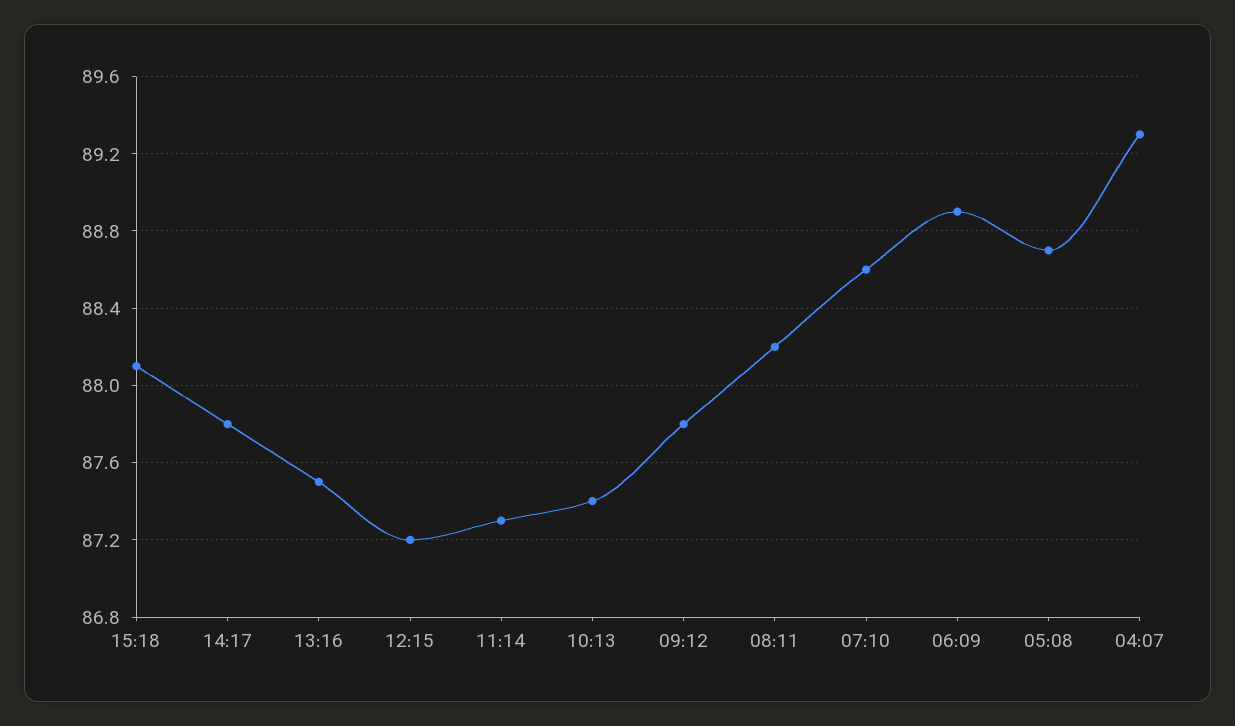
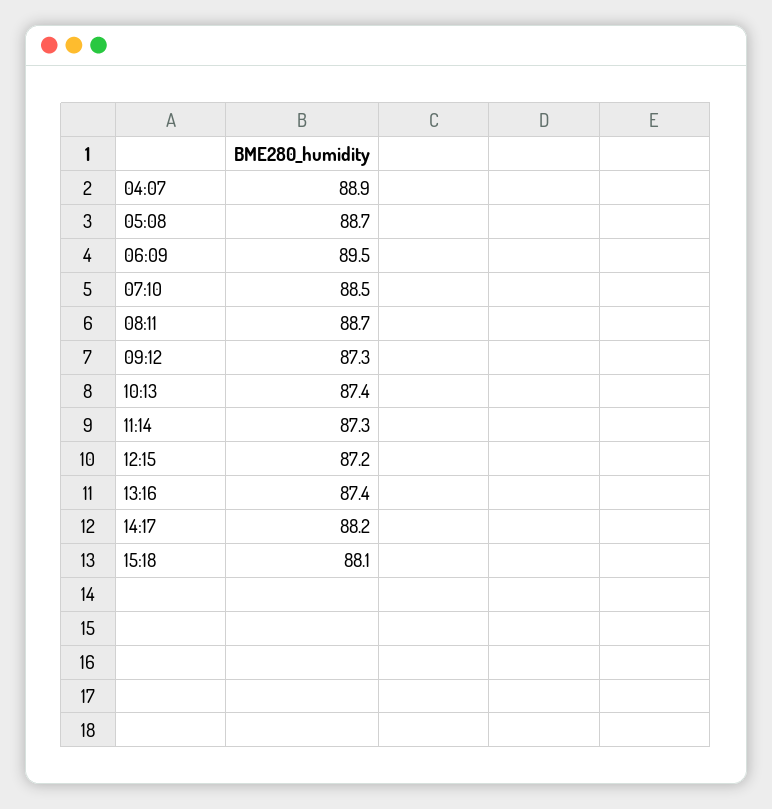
14:17: 87.8 -> 88.2
13:16: 87.5 -> 87.4
09:12: 87.8 -> 87.3
08:11: 88.2 -> 88.7
07:10: 88.6 -> 88.5
06:09: 88.9 -> 89.5
04:07: 89.3 -> 88.9

